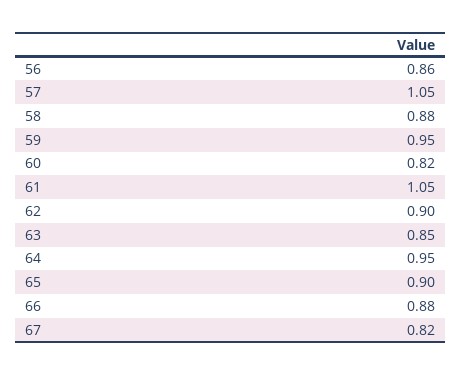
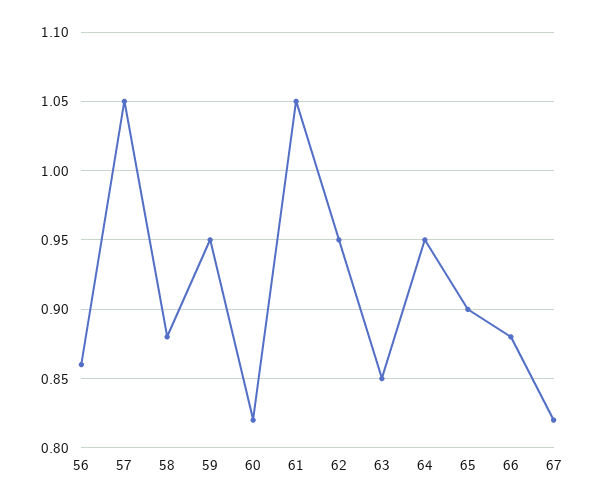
62: 0.9 -> 0.95

